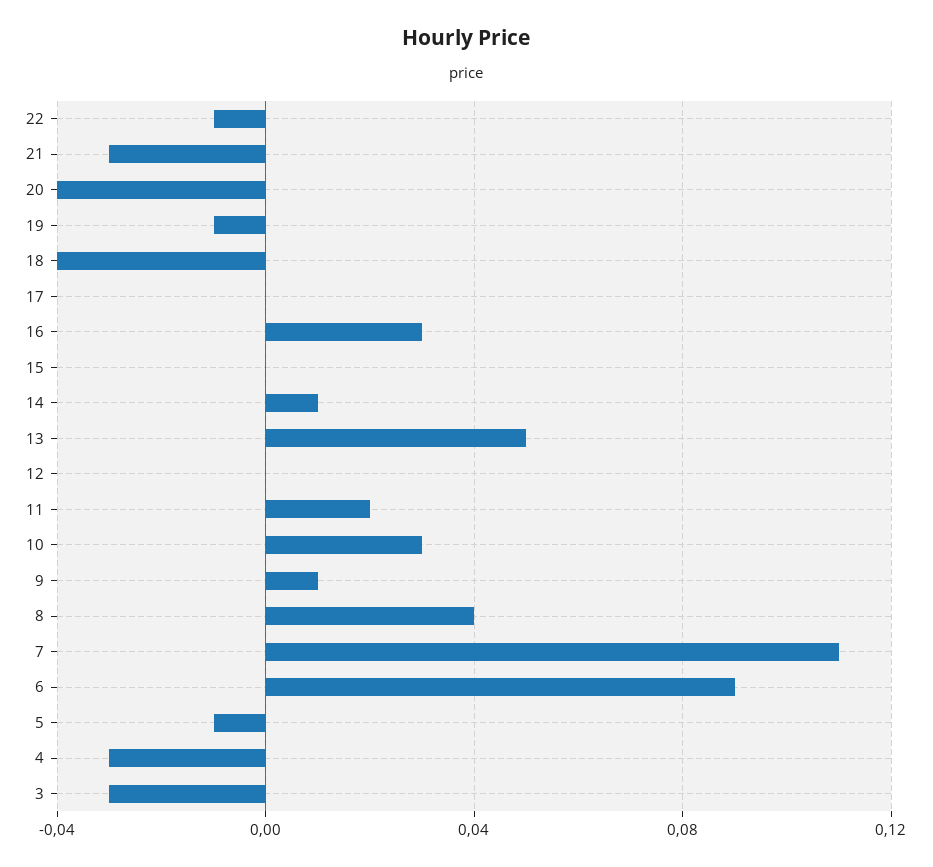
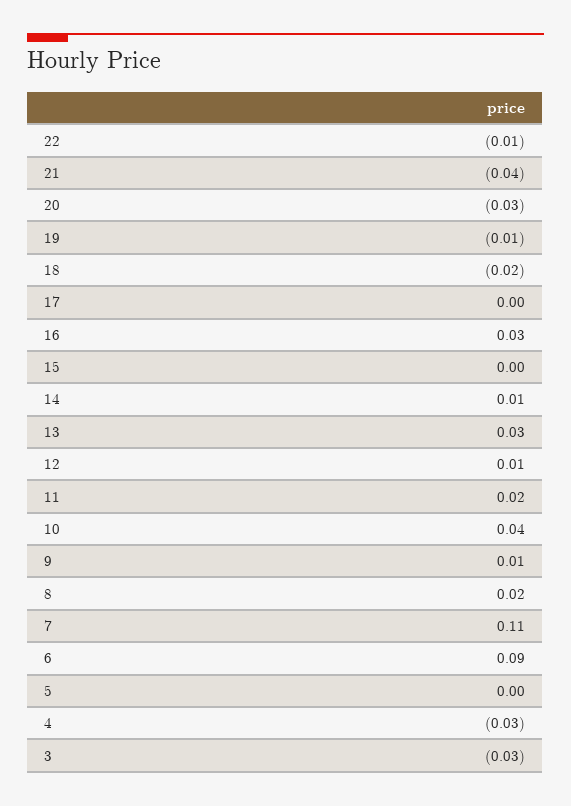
21: -0.03 -> -0.04
20: -0.04 -> -0.03
18: -0.04 -> -0.02
13: 0.05 -> 0.03
12: 0 -> 0.01
10: 0.03 -> 0.04
8: 0.04 -> 0.02
5: -0.01 -> 0

